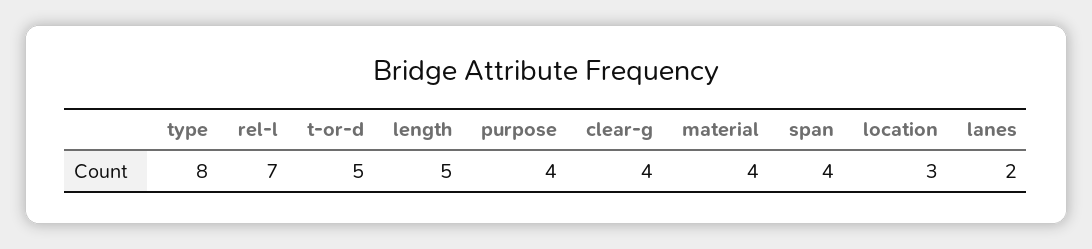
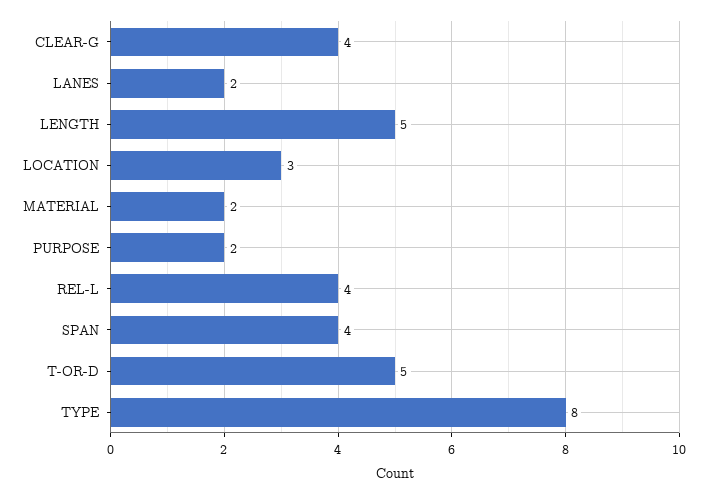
rel-l: 7 -> 4
purpose: 4 -> 2
material: 4 -> 2

